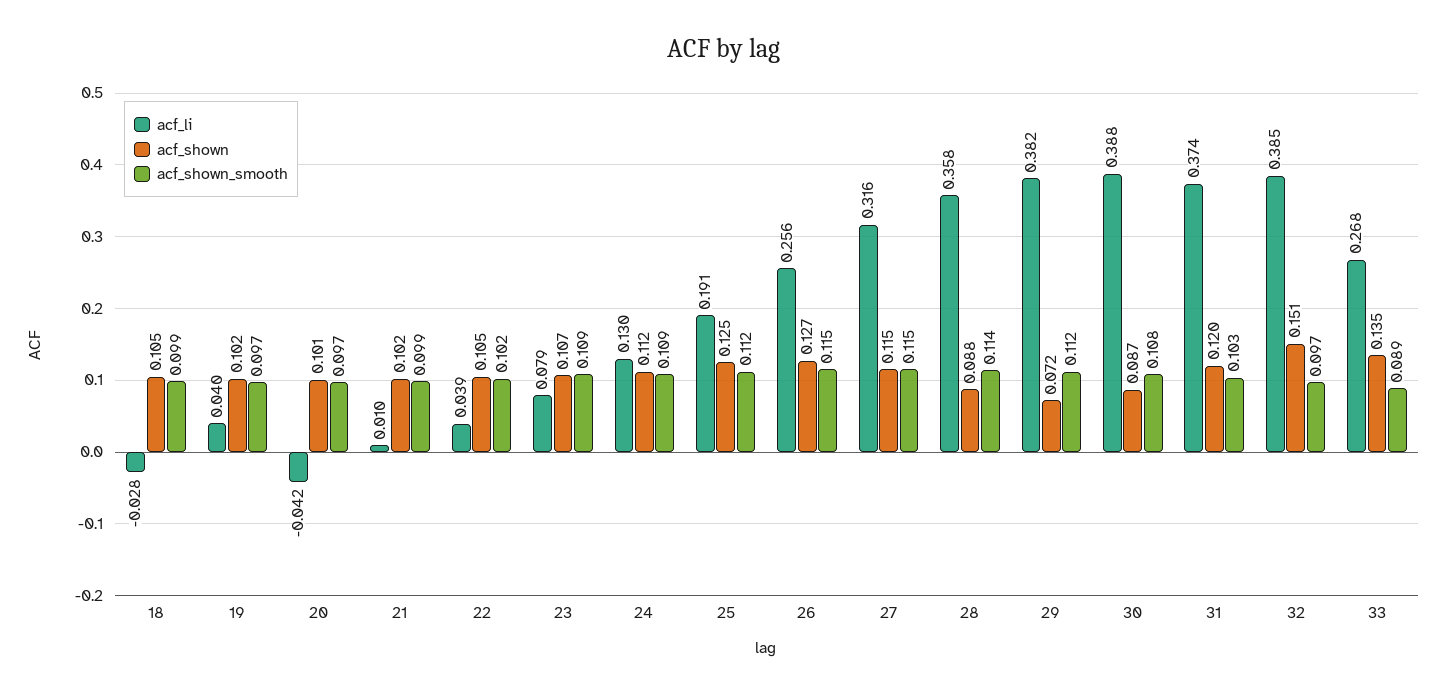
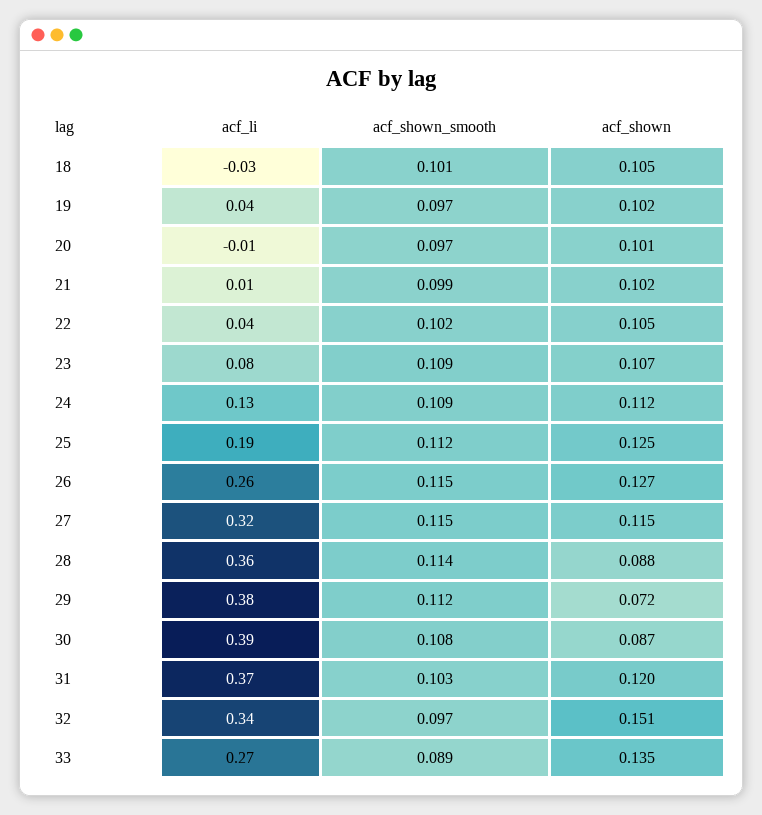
acf_shown_smooth, 18: 0.099 -> 0.101
acf_li, 20: -0.042 -> -0.01
acf_li, 32: 0.385 -> 0.34

